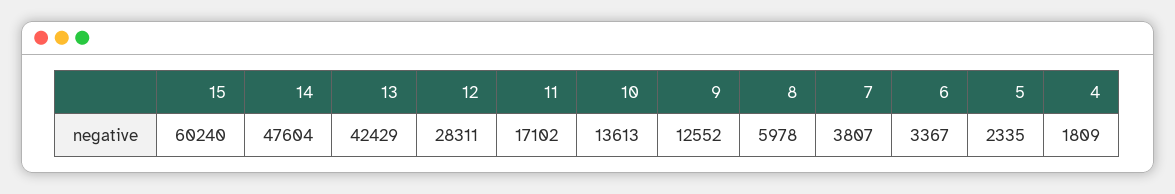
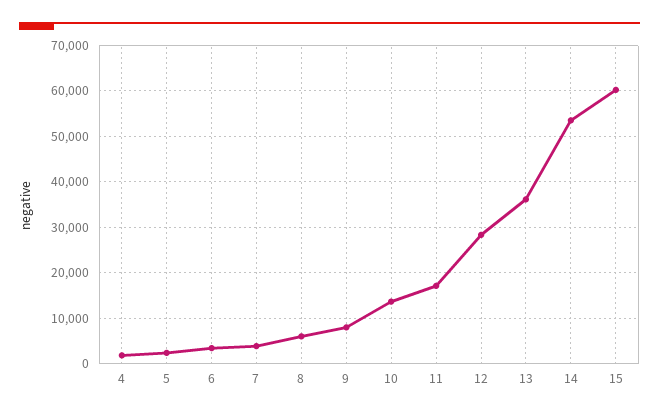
14: 47604 -> 54000
13: 42429 -> 36000
9: 12552 -> 8000

